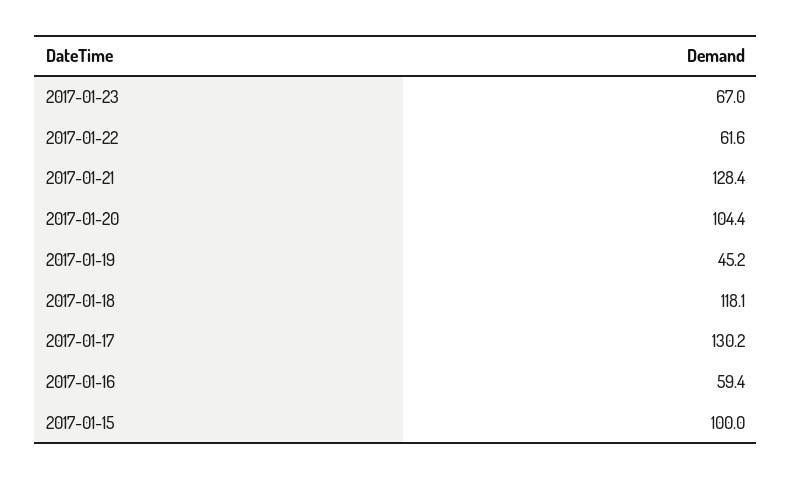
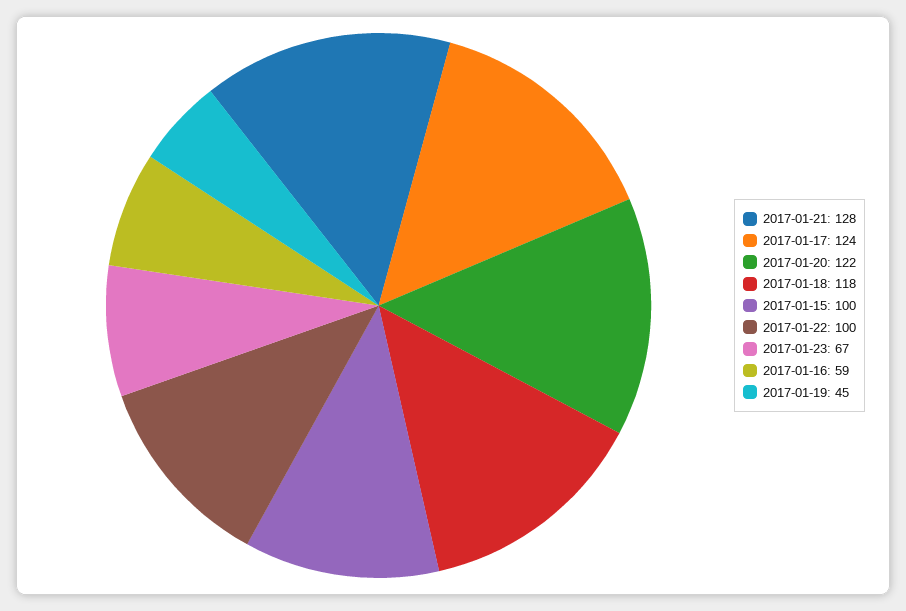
2017-01-22: 61.6 -> 100
2017-01-20: 104.4 -> 122
2017-01-17: 130.2 -> 124

